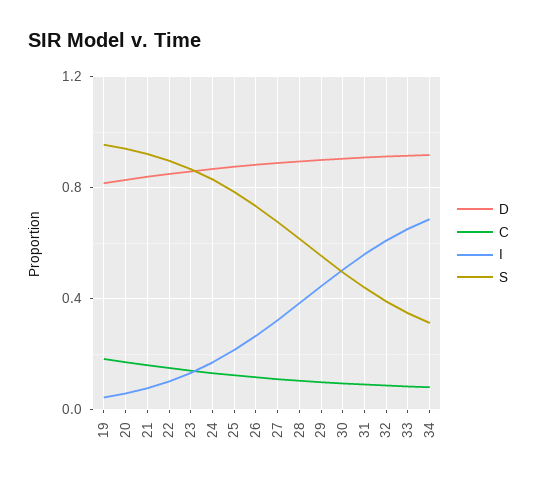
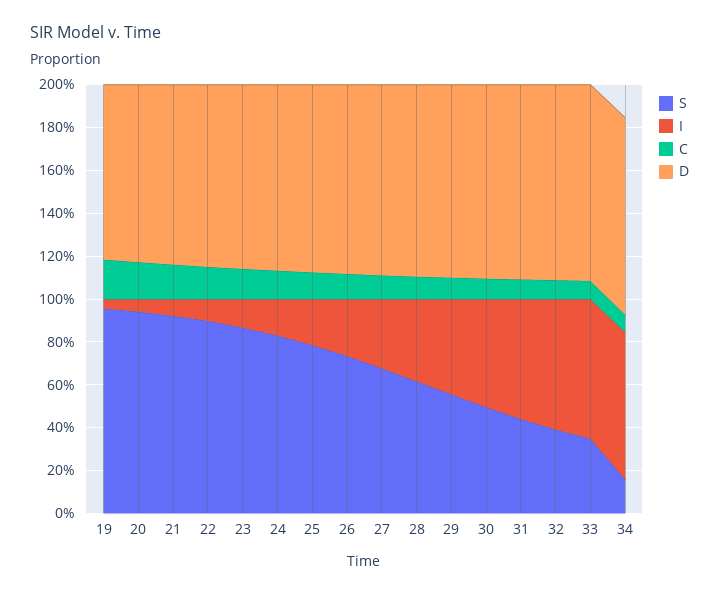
S, 34: 0.3 -> 0.15

